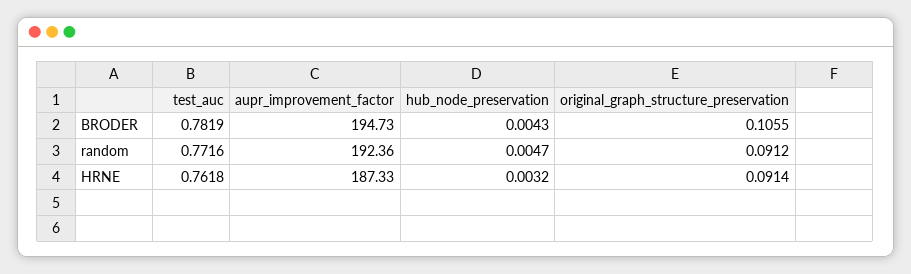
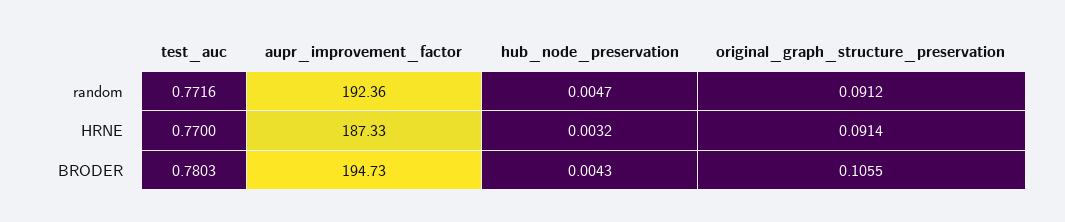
test_auc, BRODER: 0.7819 -> 0.7803
test_auc, HRNE: 0.7618 -> 0.77

